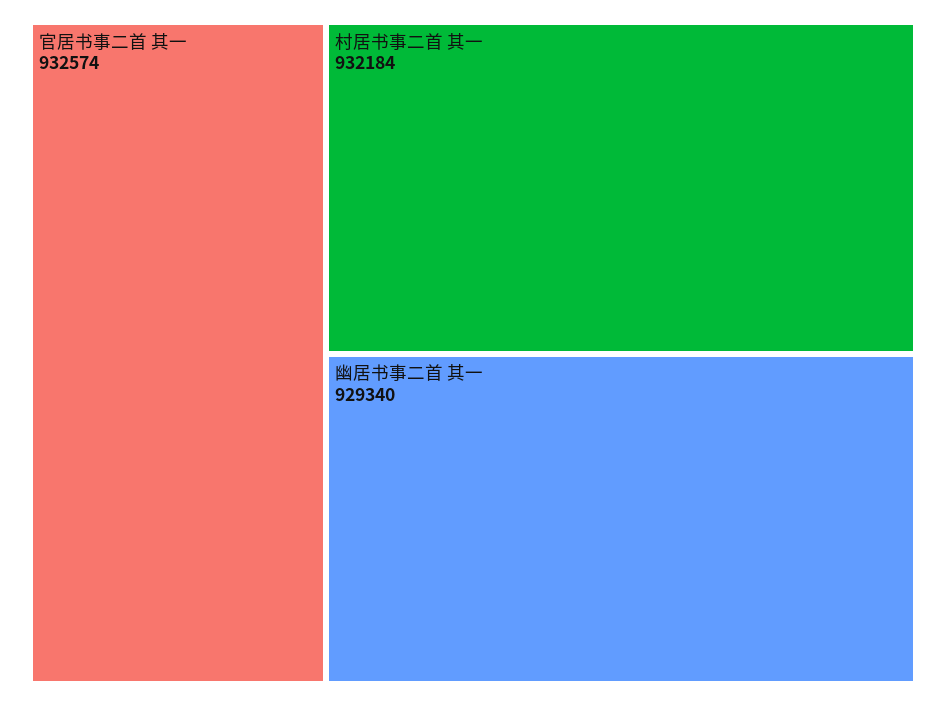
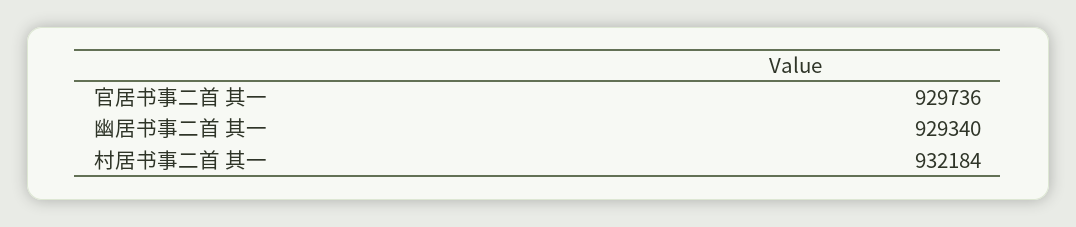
官居书事二首 其一: 932574 -> 929736

